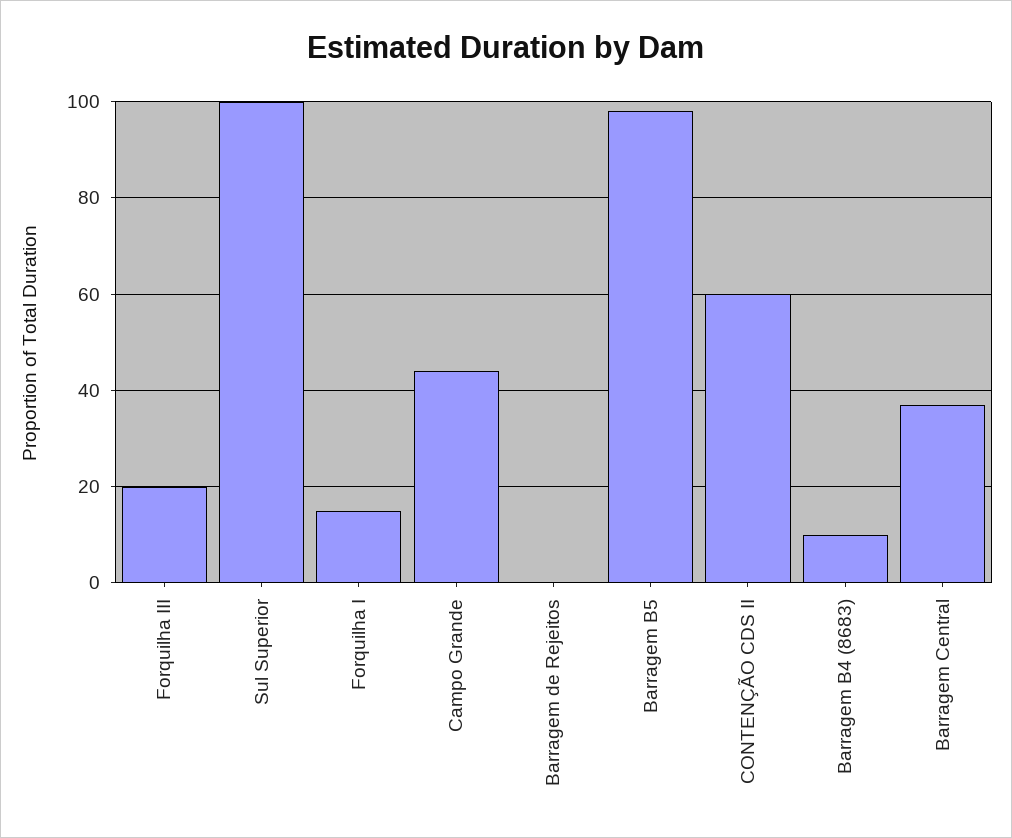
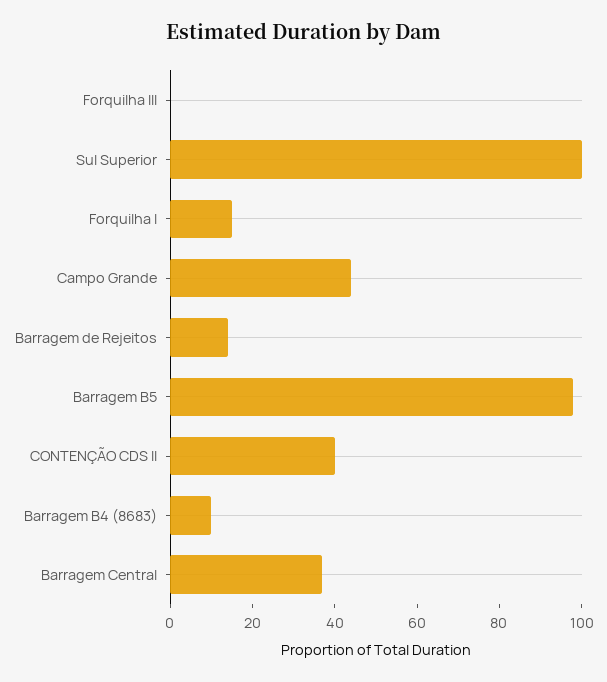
Forquilha III: 20 -> 0
Barragem de Rejeitos: 0 -> 15
CONTENÇÃO CDS II: 60 -> 40

